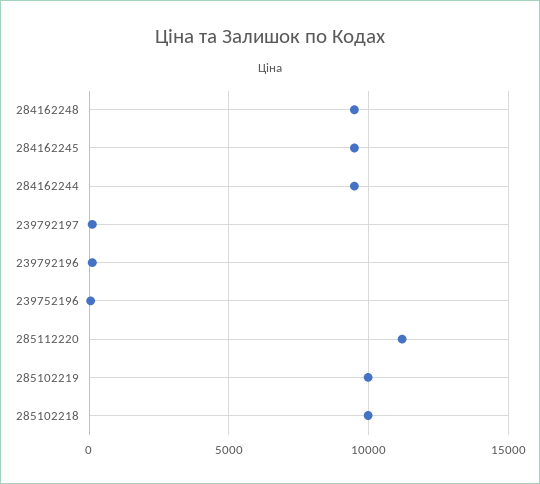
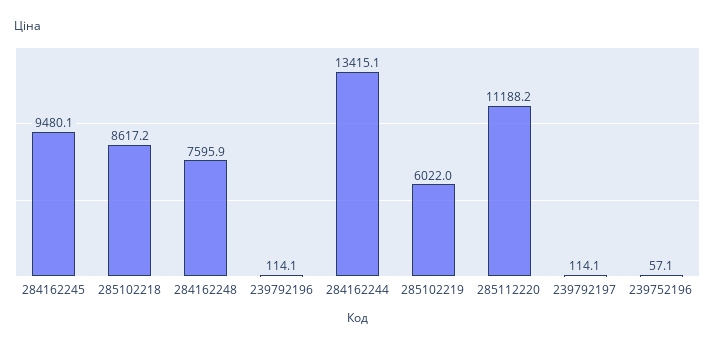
284162248: 9500 -> 7595.9
284162244: 9500 -> 13415.1
285102219: 10000 -> 6022
285102218: 10000 -> 8617.2

